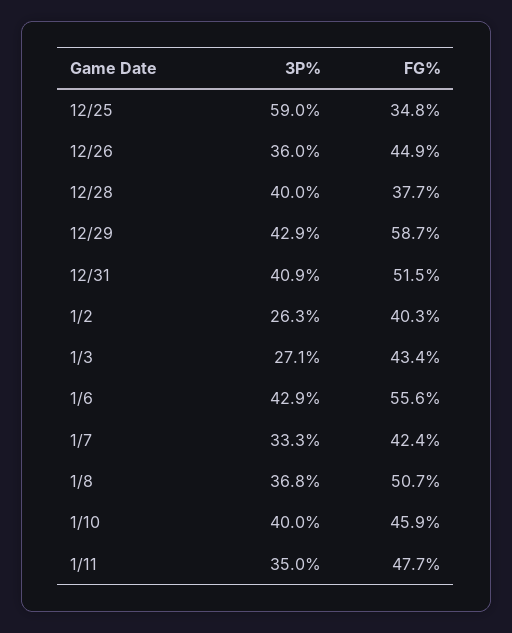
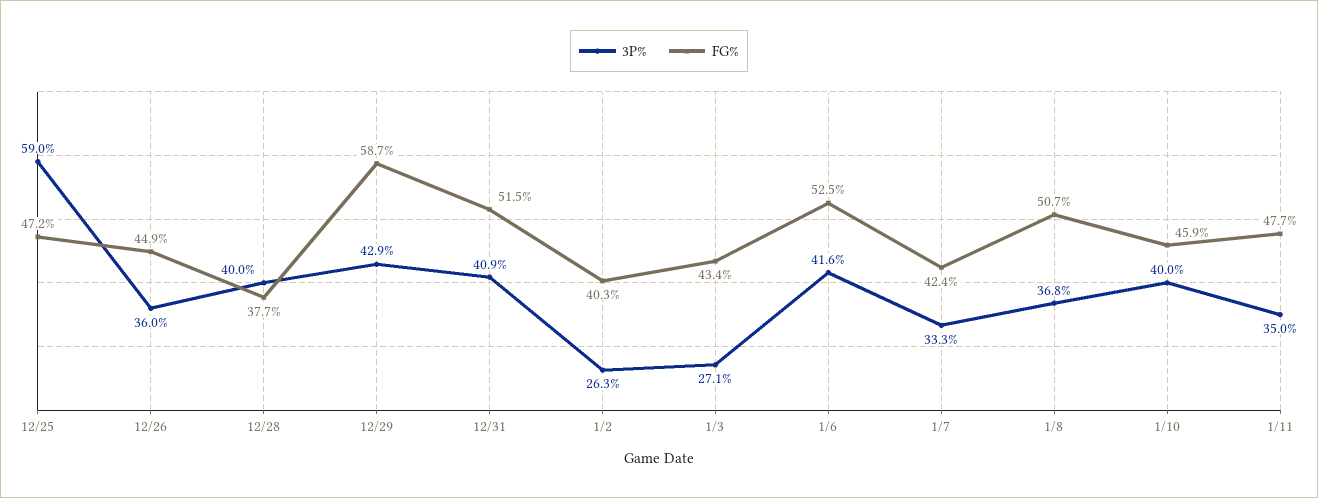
FG%, 12/25: 34.8 -> 47.2
3P%, 1/6: 42.9 -> 41.6
FG%, 1/6: 55.6 -> 52.5

